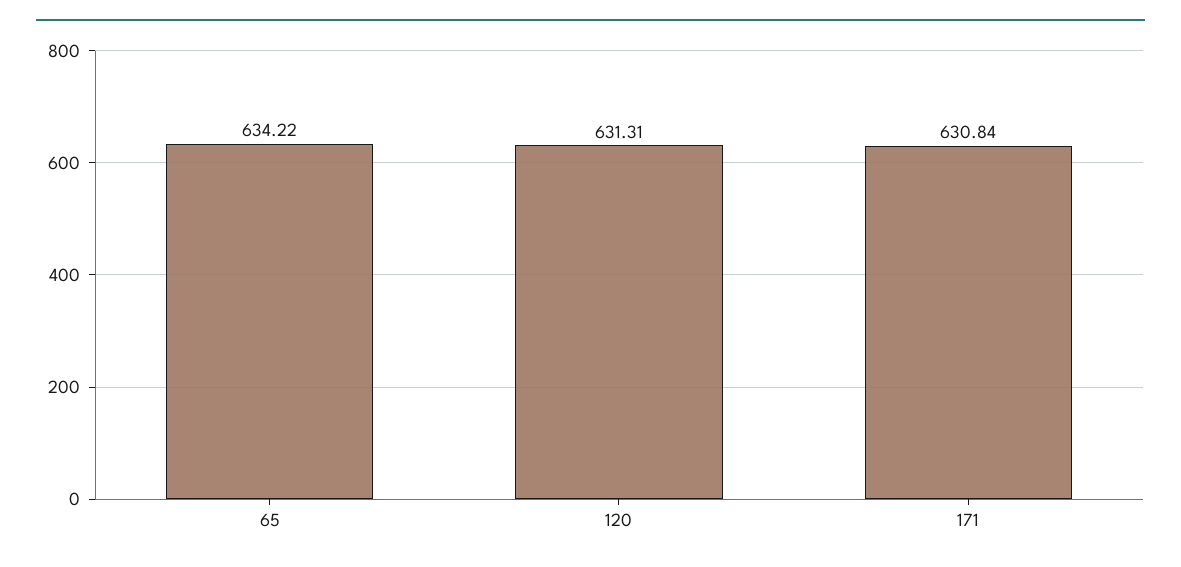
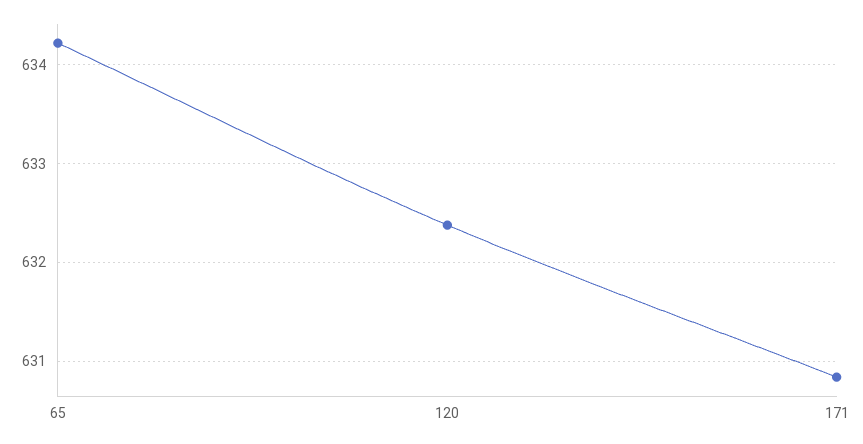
120: 631.31 -> 632.4

